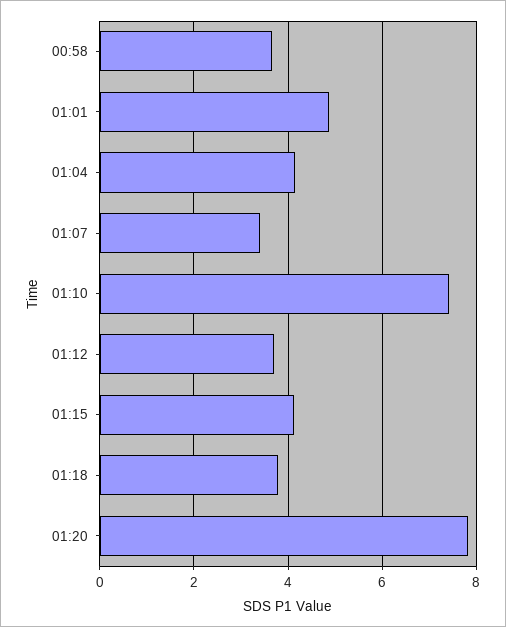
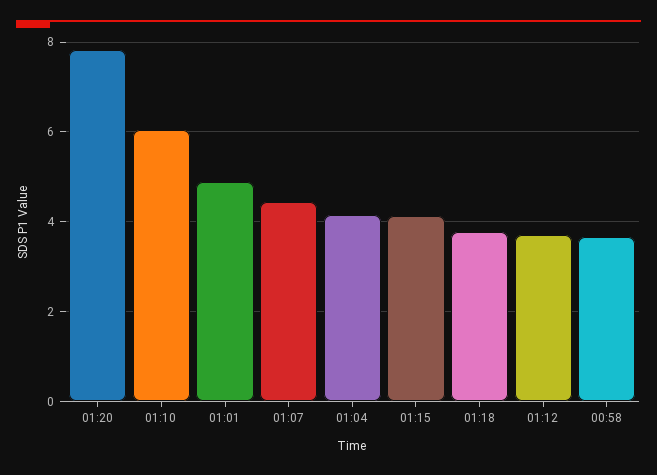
01:07: 3.4 -> 4.4
01:10: 7.4 -> 6

